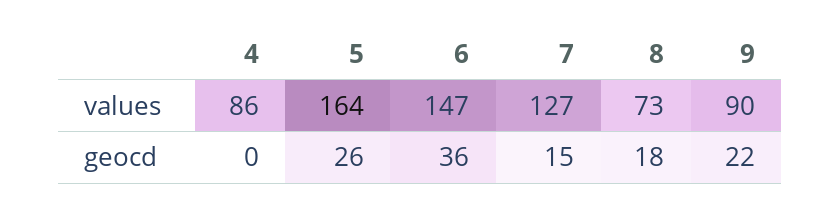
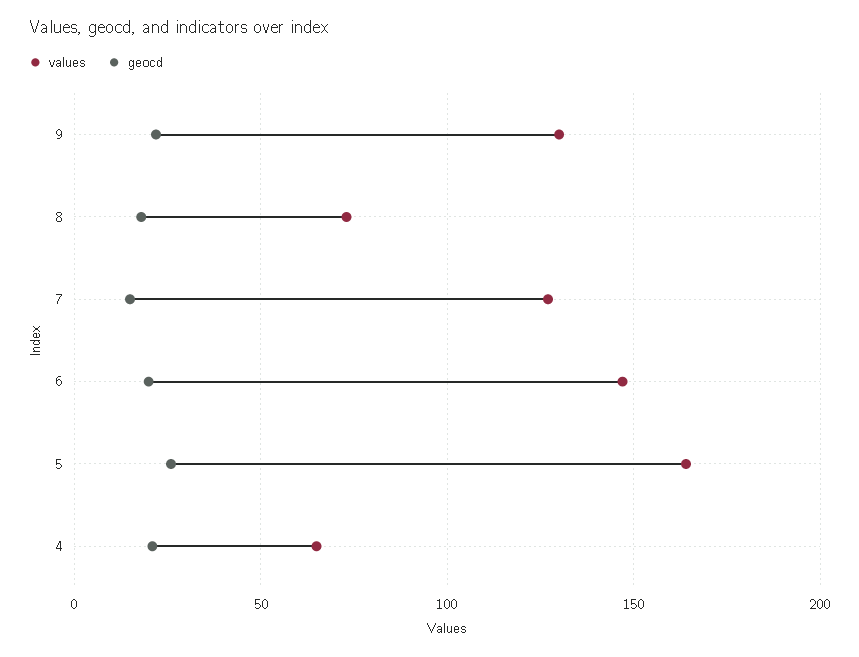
values, 4: 86 -> 65
values, 9: 90 -> 130
geocd, 4: 0 -> 20
geocd, 6: 36 -> 20

